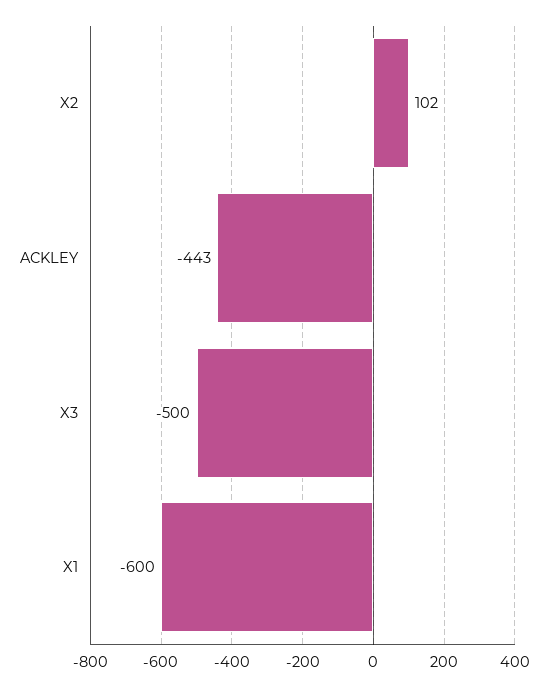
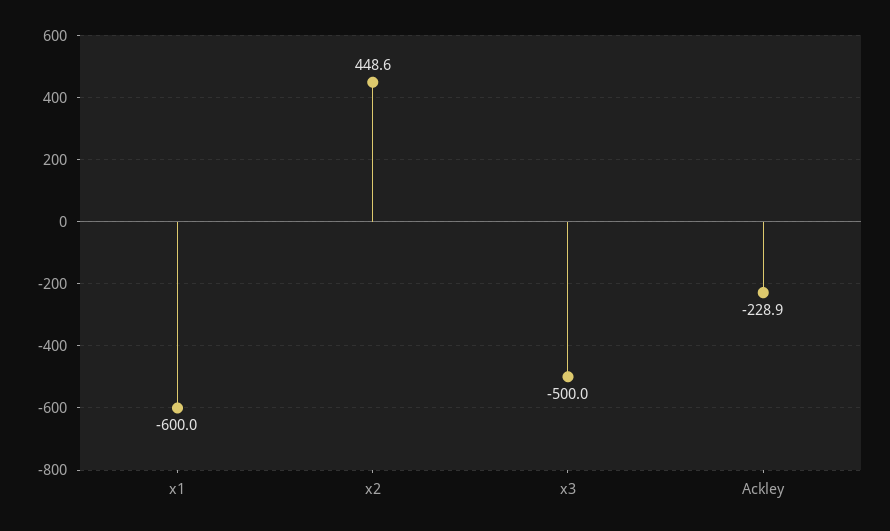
X2: 102 -> 448.6
ACKLEY: -443 -> -228.9

